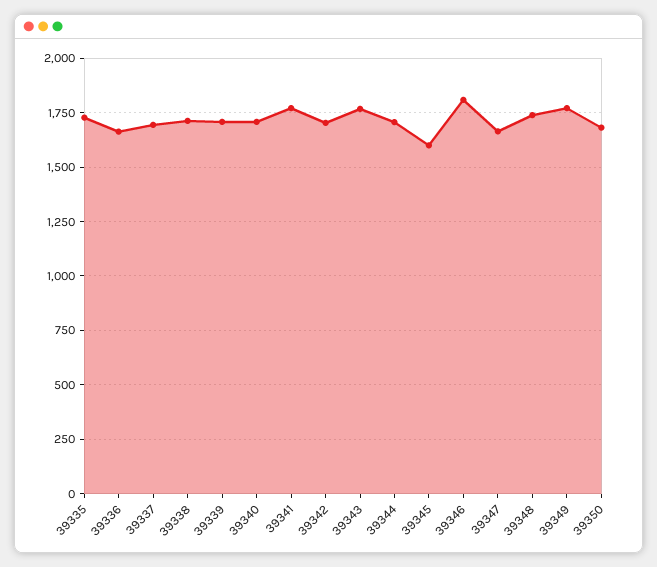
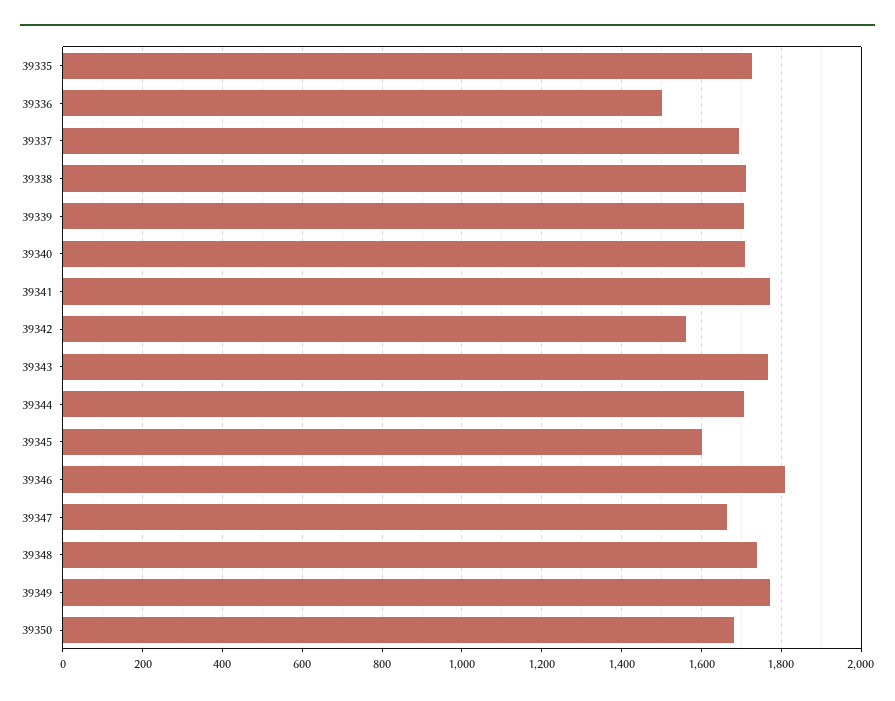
39336: 1650 -> 1500
39342: 1700 -> 1560

